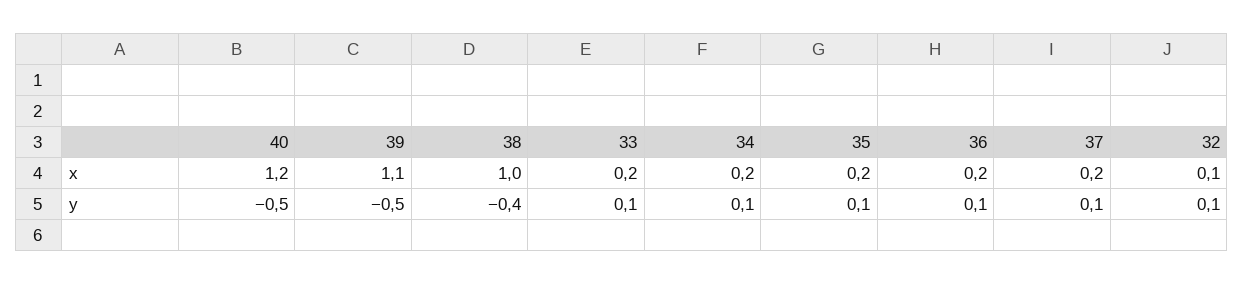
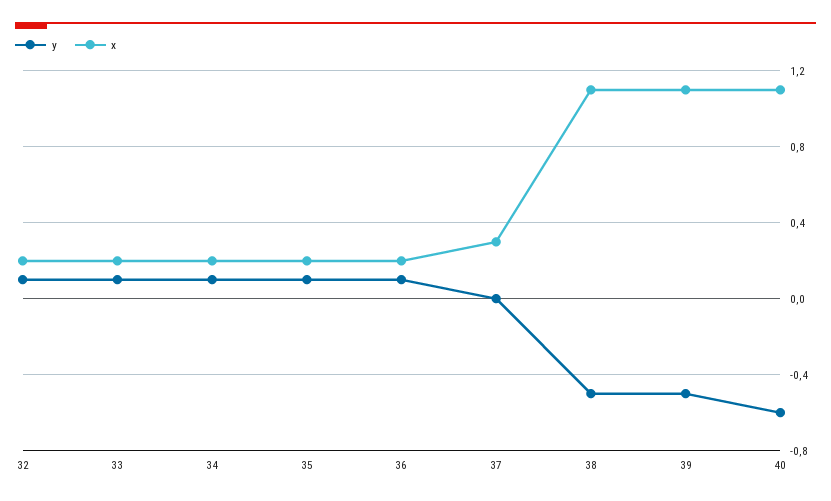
x, 40: 1.2 -> 1.1
x, 38: 1 -> 1.1
x, 37: 0.2 -> 0.3
x, 32: 0.1 -> 0.2
y, 40: -0.5 -> -0.6
y, 38: -0.4 -> -0.5
y, 37: 0.1 -> 0

